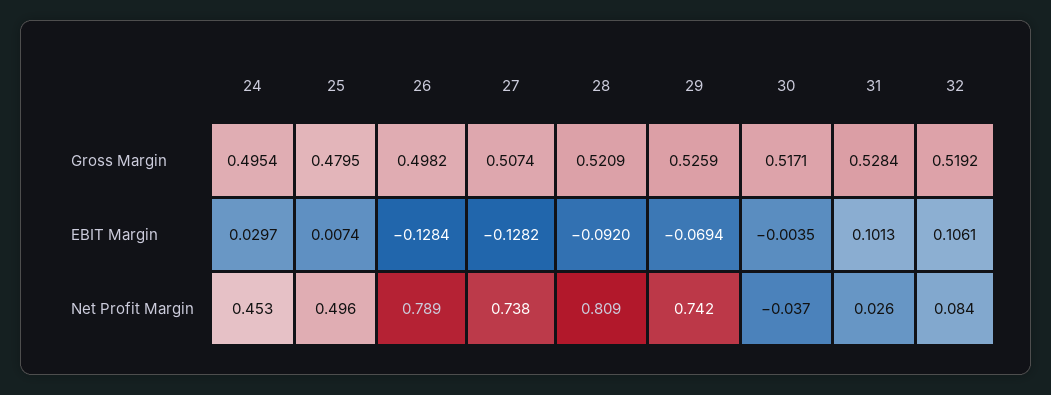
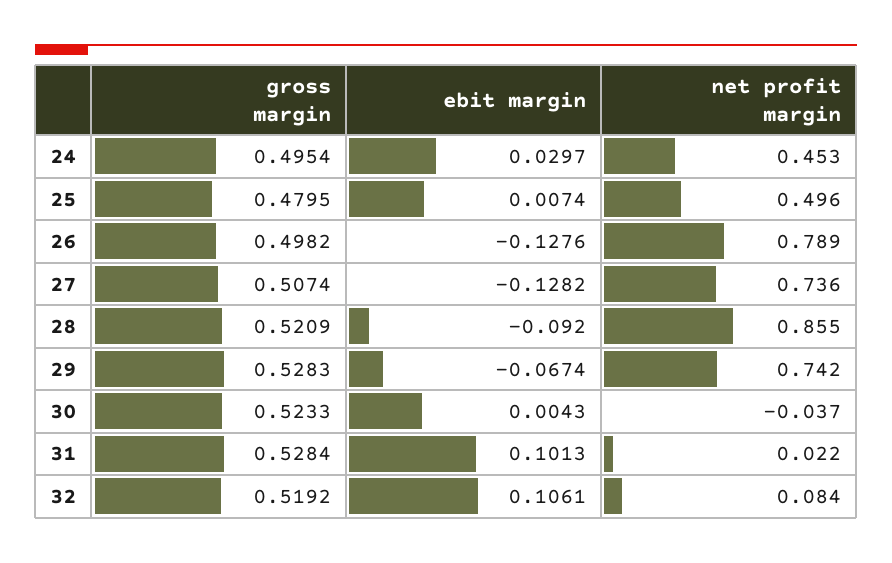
29, Gross Margin: 0.5259 -> 0.5283
30, Gross Margin: 0.5171 -> 0.5233
26, EBIT Margin: -0.1284 -> -0.1276
29, EBIT Margin: -0.0694 -> -0.0674
30, EBIT Margin: -0.0035 -> 0.0043
27, Net Profit Margin: 0.738 -> 0.736
28, Net Profit Margin: 0.809 -> 0.855
31, Net Profit Margin: 0.026 -> 0.022

